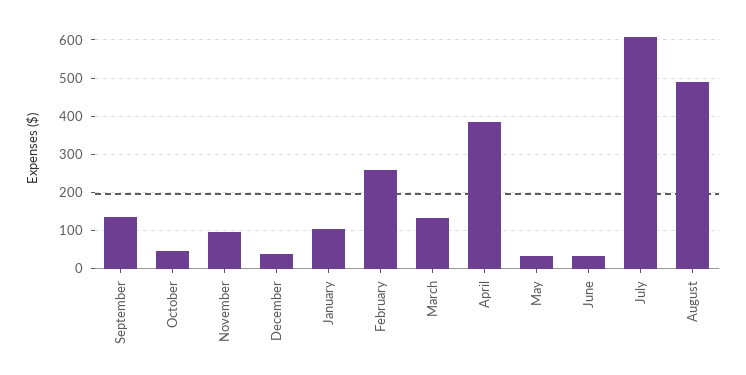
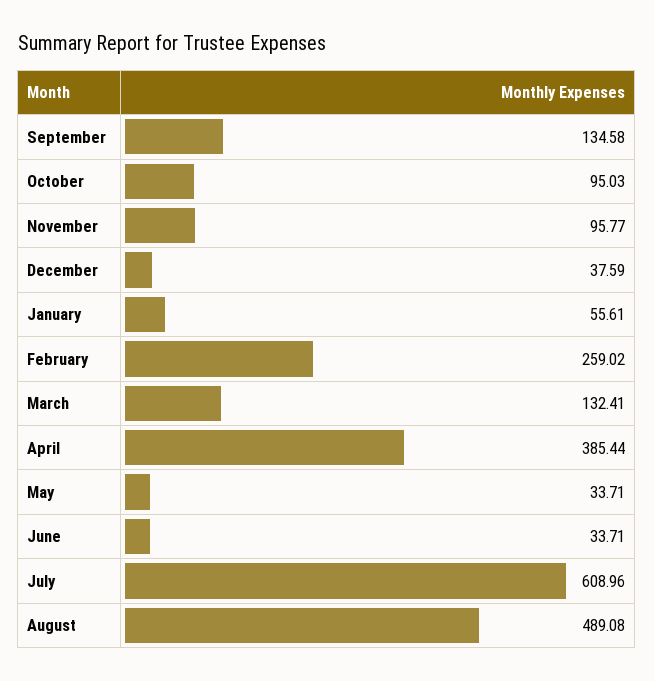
October: 40 -> 95.03
January: 100 -> 55.61

